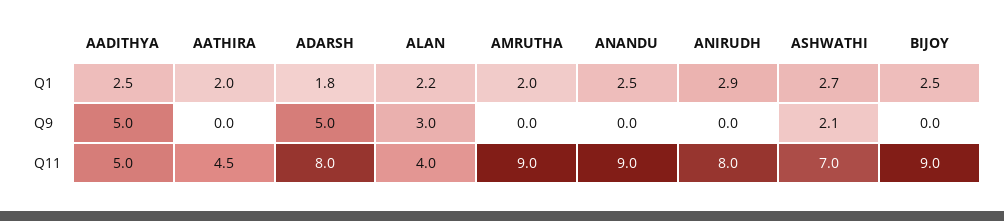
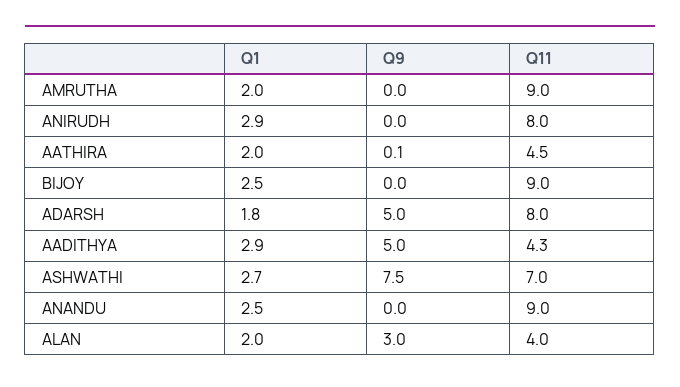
AADITHYA, Q1: 2.5 -> 2.9
ALAN, Q1: 2.2 -> 2
AATHIRA, Q9: 0 -> 0.1
ASHWATHI, Q9: 2.1 -> 7.5
AADITHYA, Q11: 5 -> 4.3

